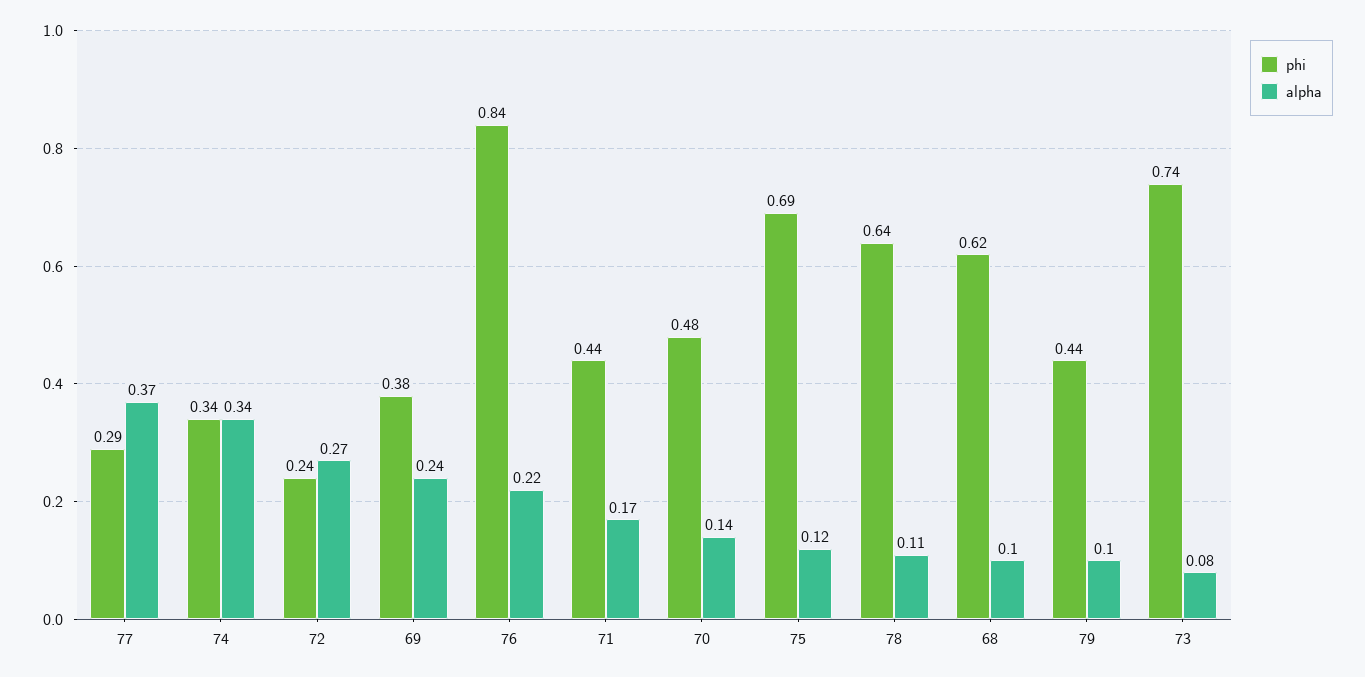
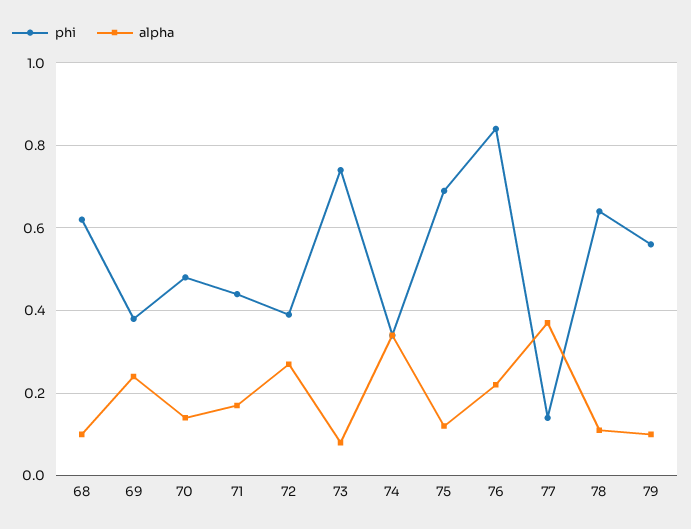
phi, 77: 0.29 -> 0.15
phi, 72: 0.24 -> 0.4
phi, 79: 0.44 -> 0.55

